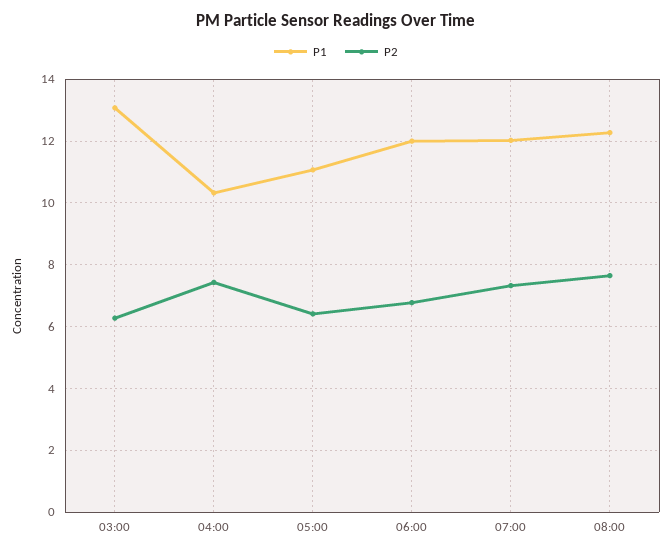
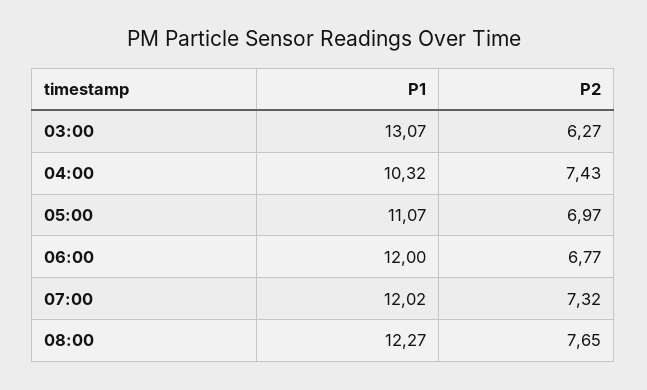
P2, 05:00: 6.4 -> 6.97

